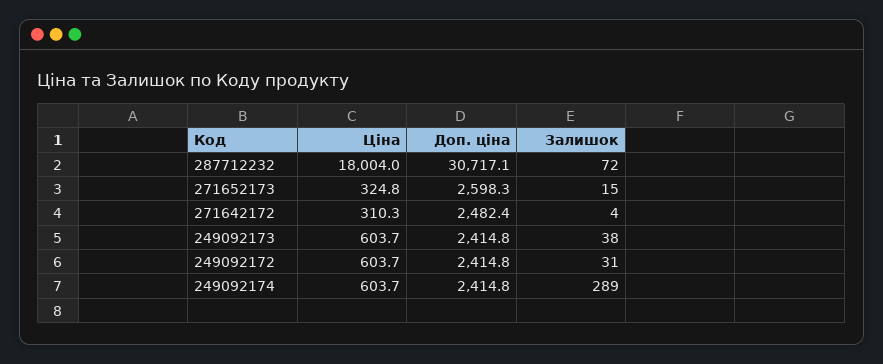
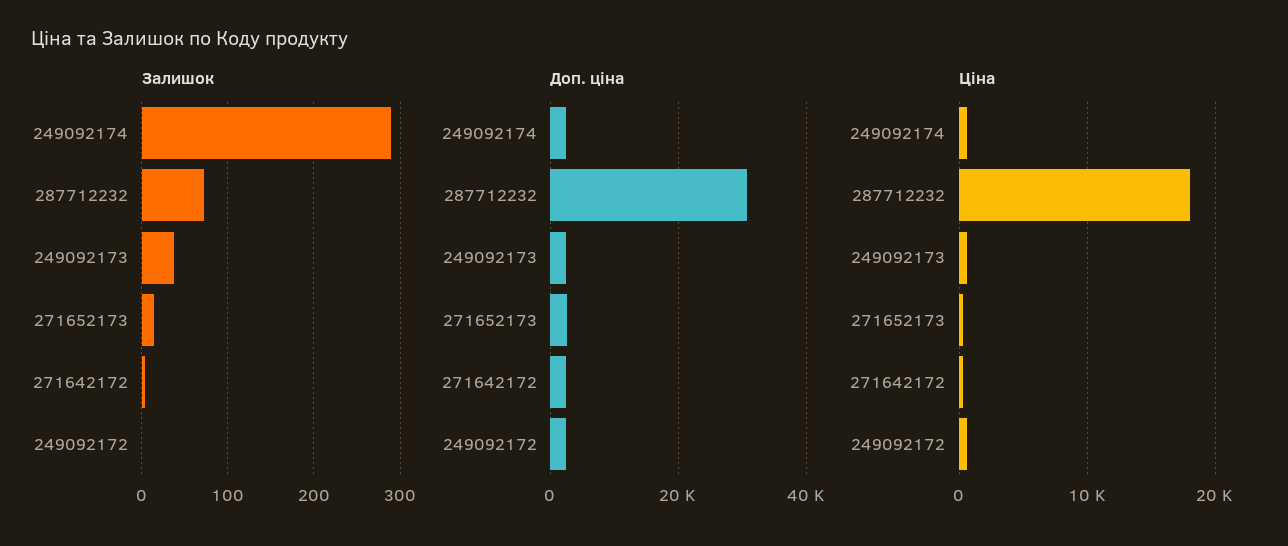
Залишок, 249092172: 31 -> 0

